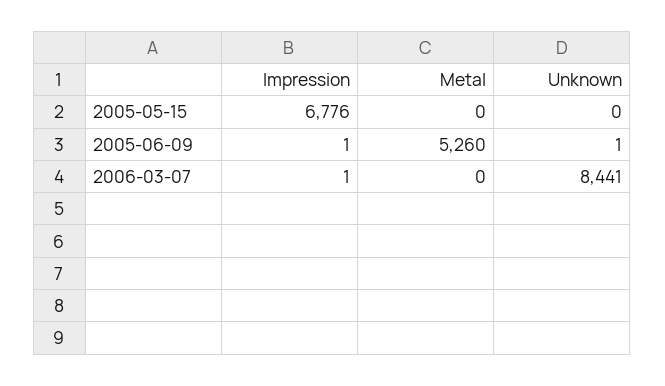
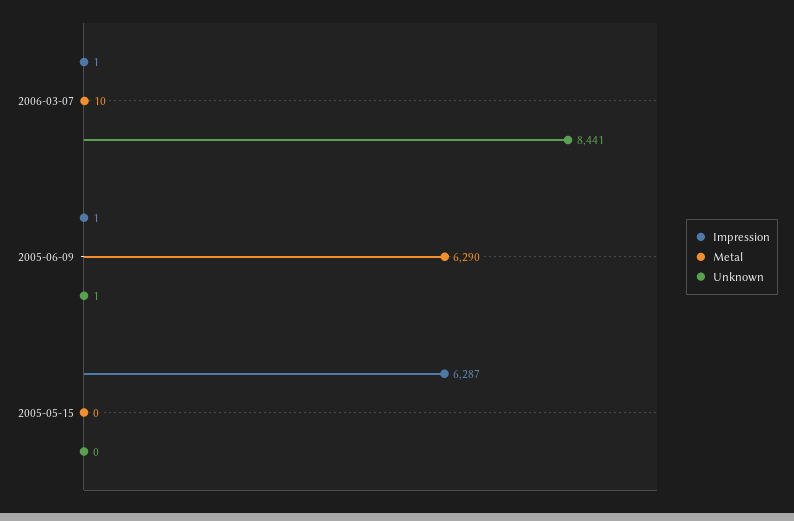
Impression, 2005-05-15: 6776 -> 6287
Metal, 2005-06-09: 5260 -> 6290
Metal, 2006-03-07: 0 -> 10

